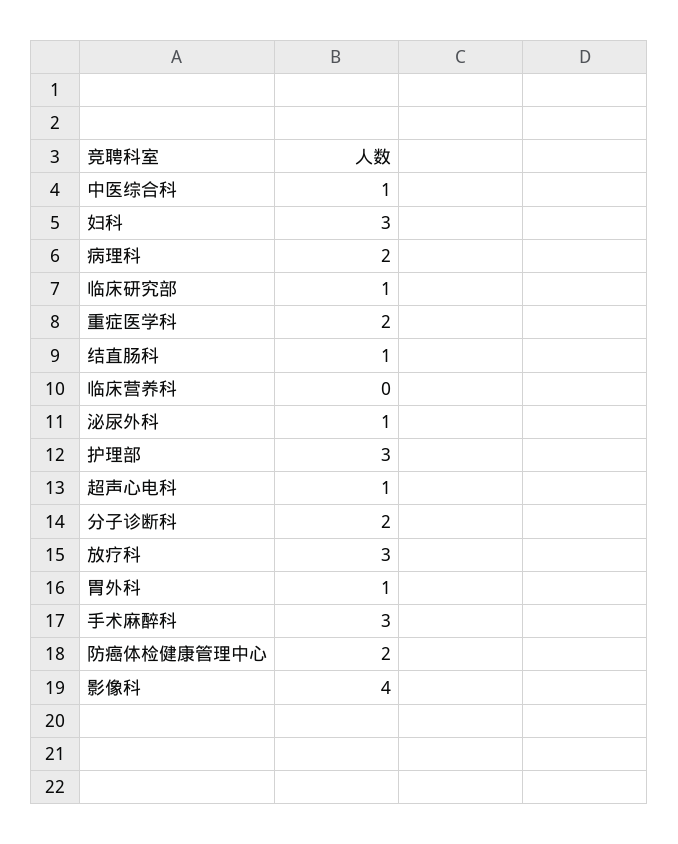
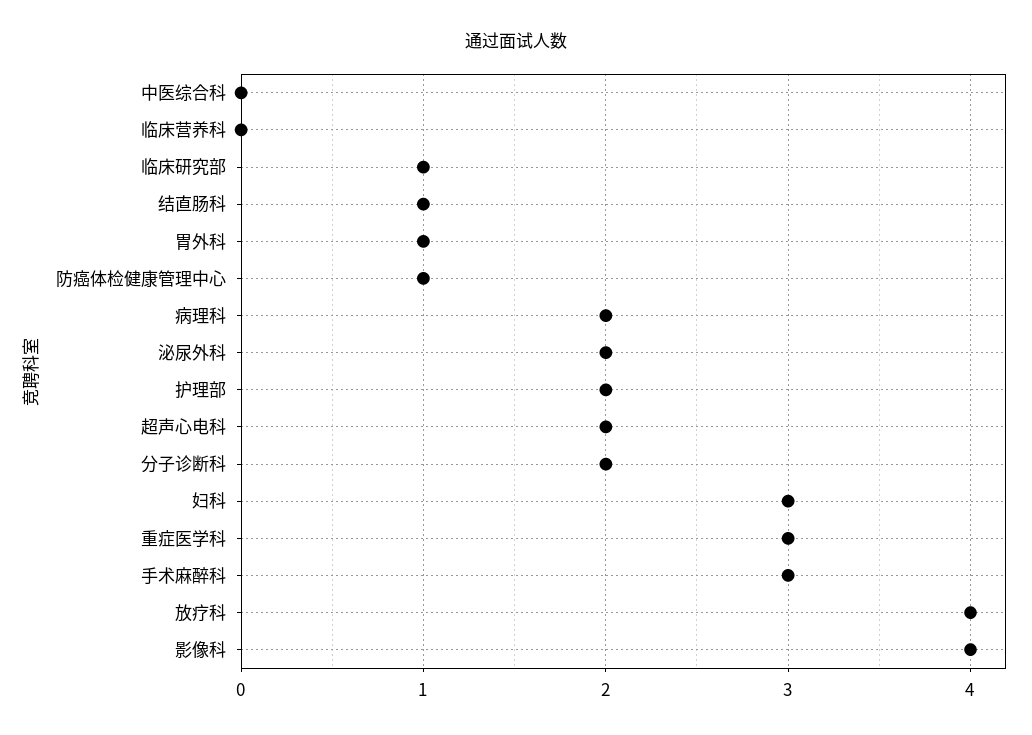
中医综合科: 1 -> 0
重症医学科: 2 -> 3
泌尿外科: 1 -> 2
护理部: 3 -> 2
超声心电科: 1 -> 2
放疗科: 3 -> 4
防癌体检健康管理中心: 2 -> 1

